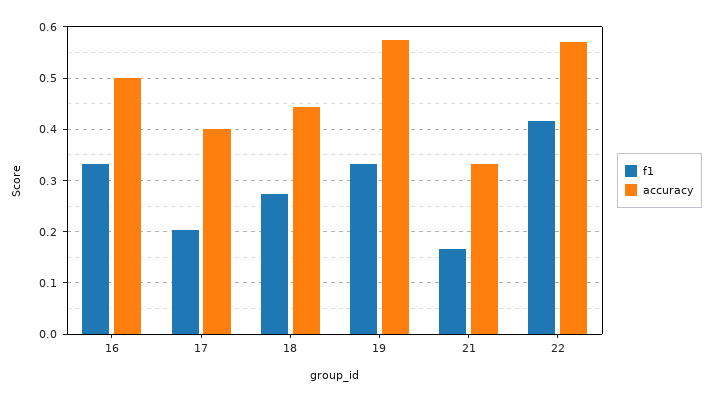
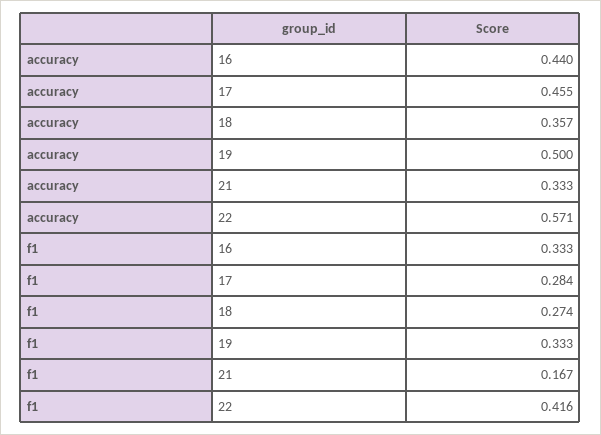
accuracy, 16: 0.5 -> 0.44
f1, 17: 0.2 -> 0.284
accuracy, 17: 0.4 -> 0.455
accuracy, 18: 0.44 -> 0.357
accuracy, 19: 0.58 -> 0.5

